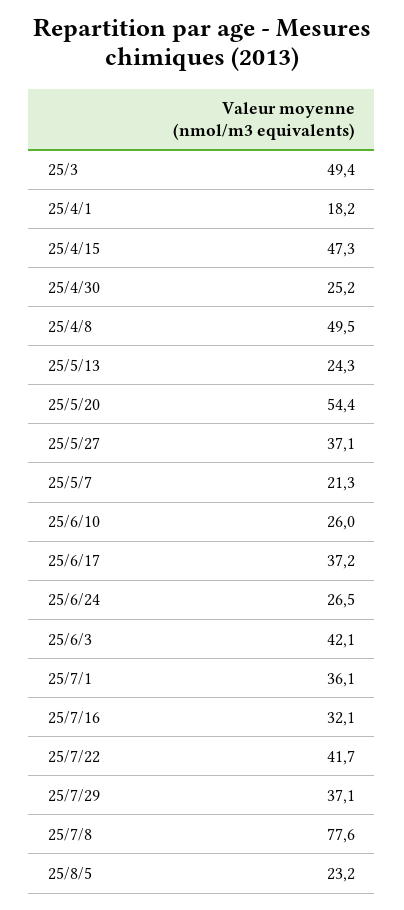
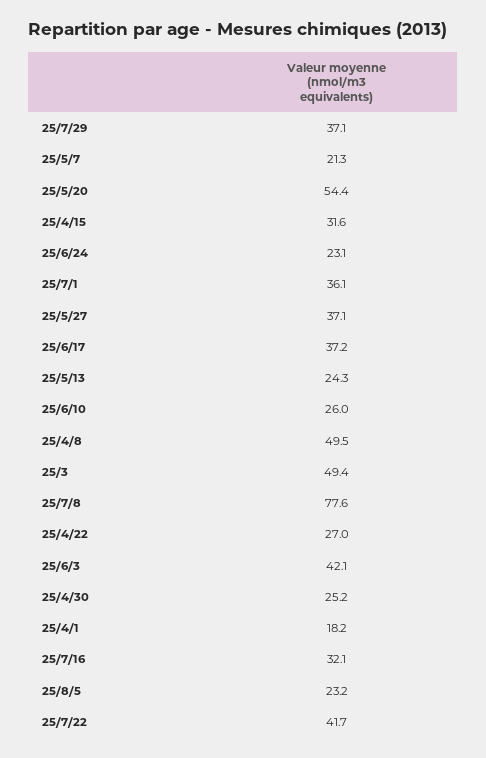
25/4/15: 47.3 -> 31.6
25/6/24: 26.5 -> 23.1
25/4/22: none -> 27

